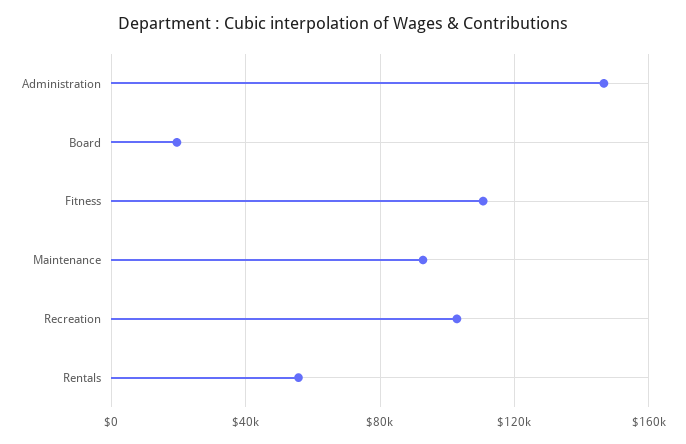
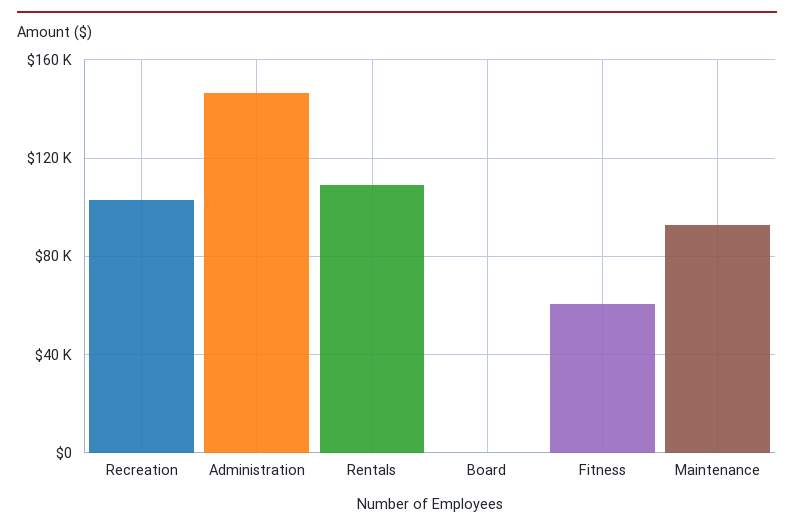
Board: 20000 -> 0
Fitness: 110000 -> 60000
Rentals: 55000 -> 110000

